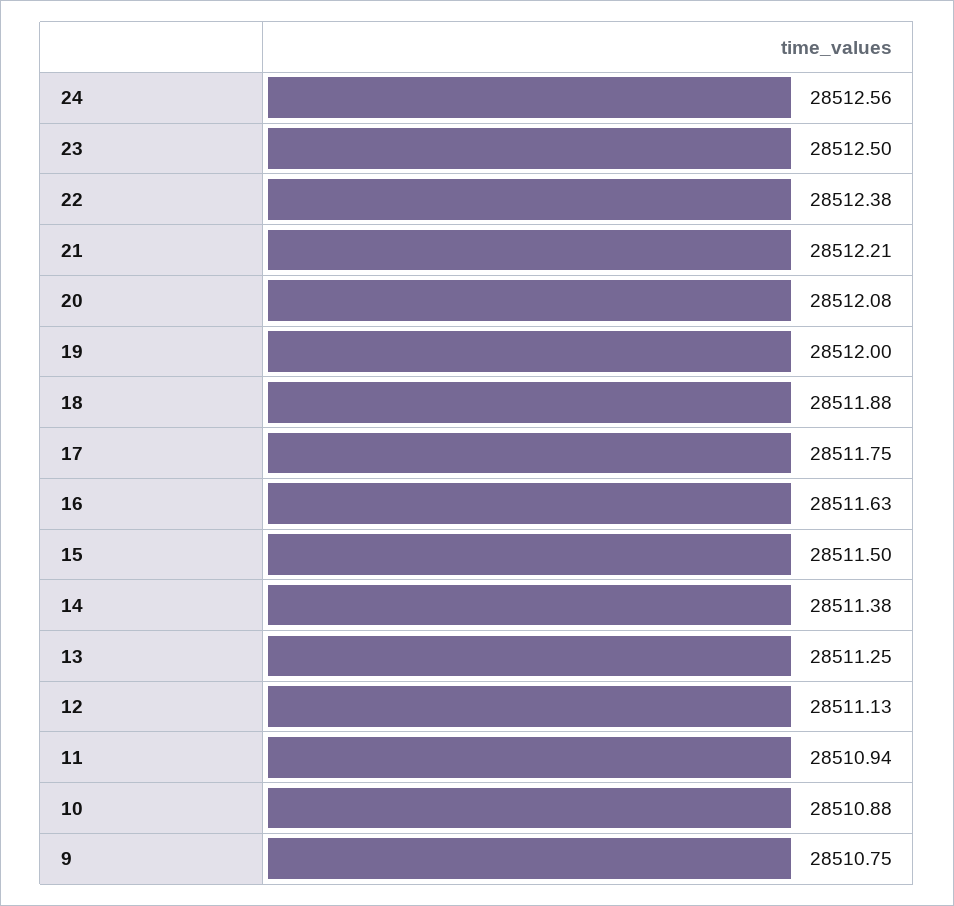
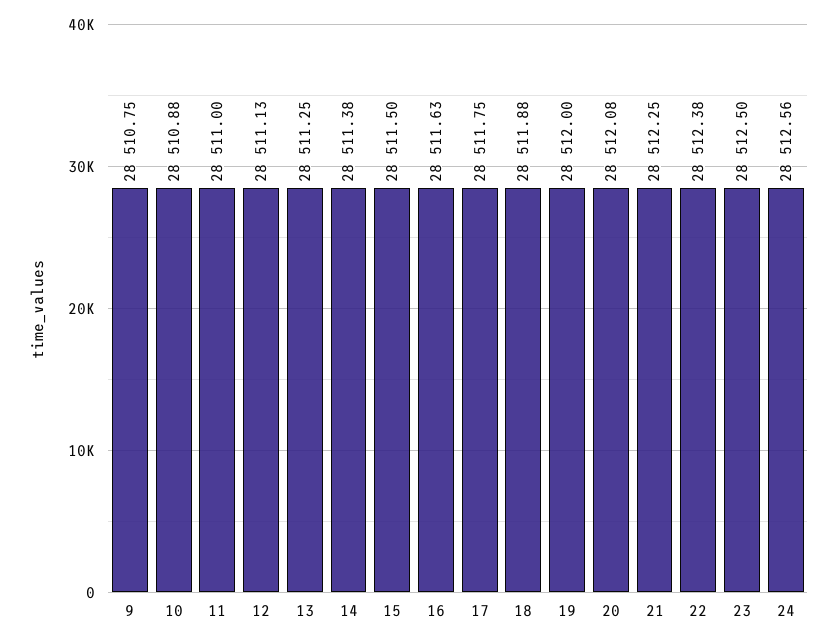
21: 28512.21 -> 28512.25
11: 28510.94 -> 28511

